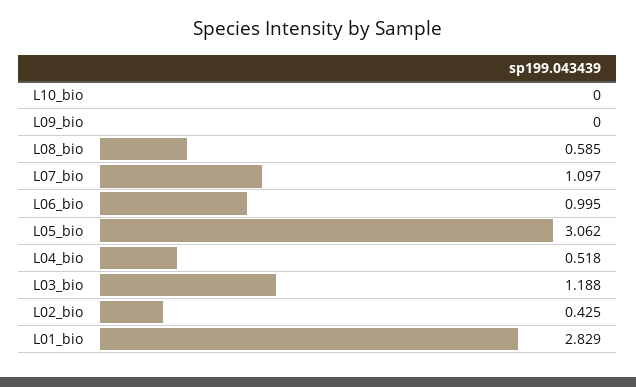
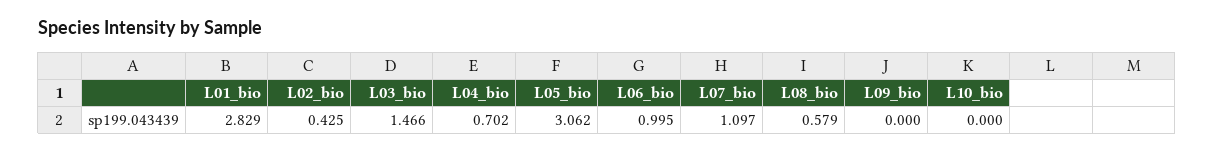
L08_bio: 0.585 -> 0.579
L04_bio: 0.518 -> 0.702
L03_bio: 1.188 -> 1.466

